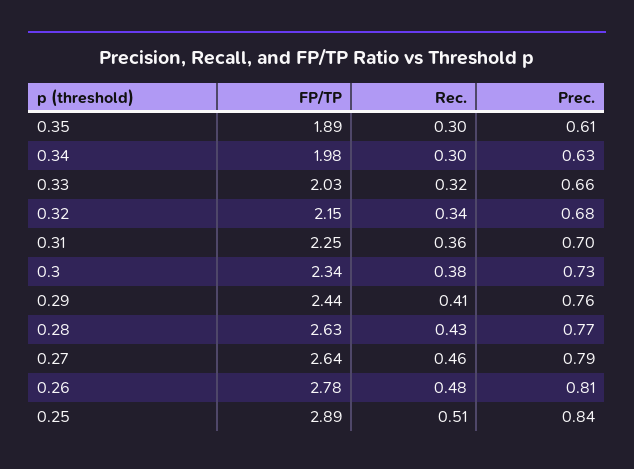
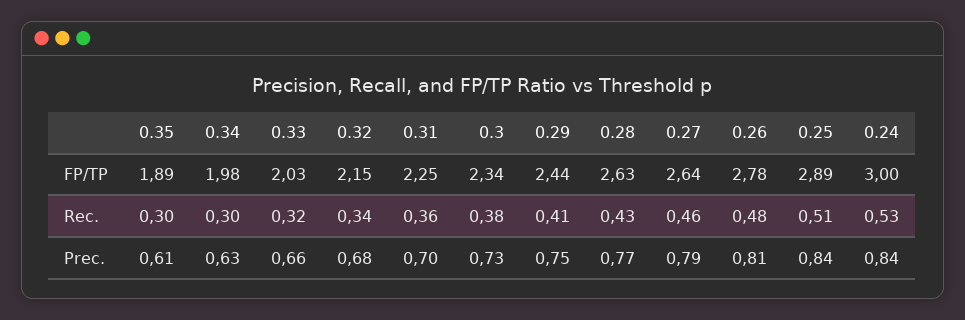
Prec., 0.29: 0.76 -> 0.75
FP/TP, 0.24: none -> 3
Rec., 0.24: none -> 0.53
Prec., 0.24: none -> 0.84

